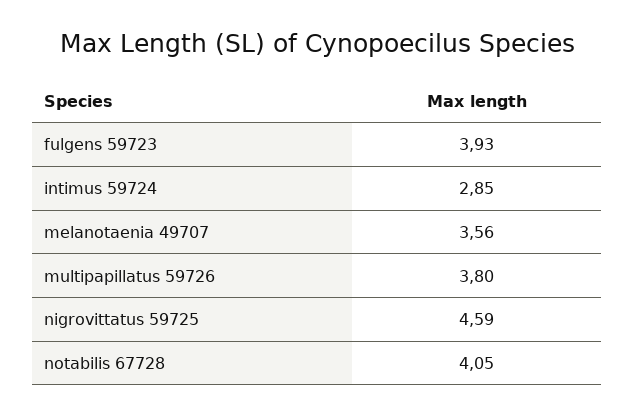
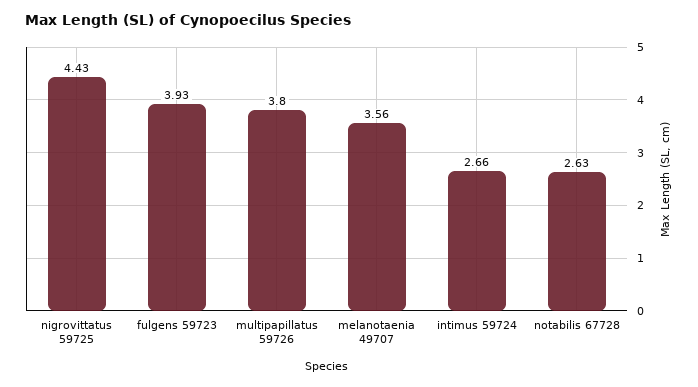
intimus 59724: 2.85 -> 2.66
nigrovittatus 59725: 4.59 -> 4.43
notabilis 67728: 4.05 -> 2.63

